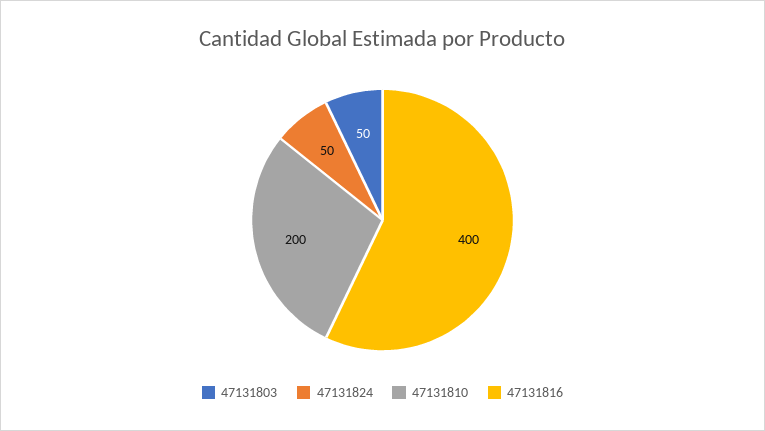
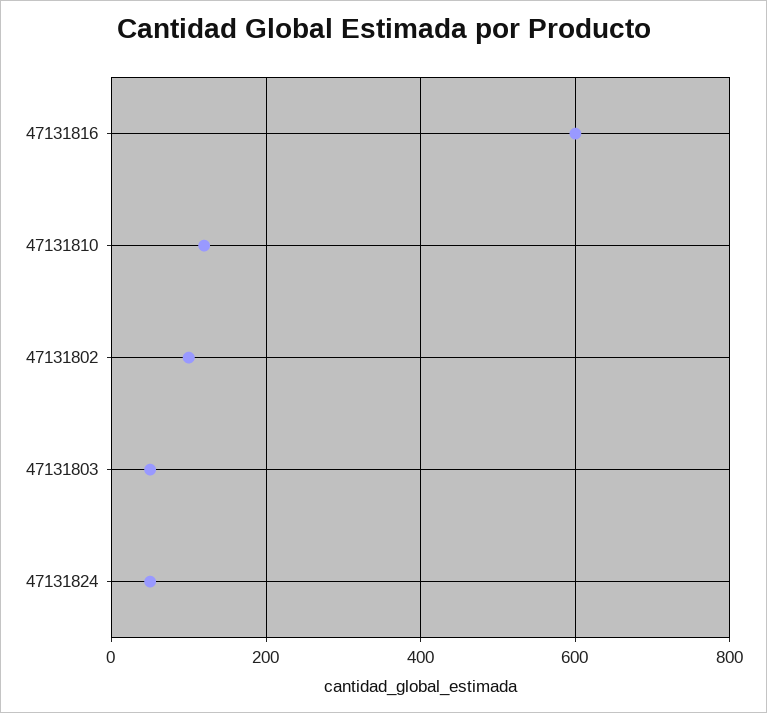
47131810: 200 -> 120
47131816: 400 -> 600
47131802: none -> 100

